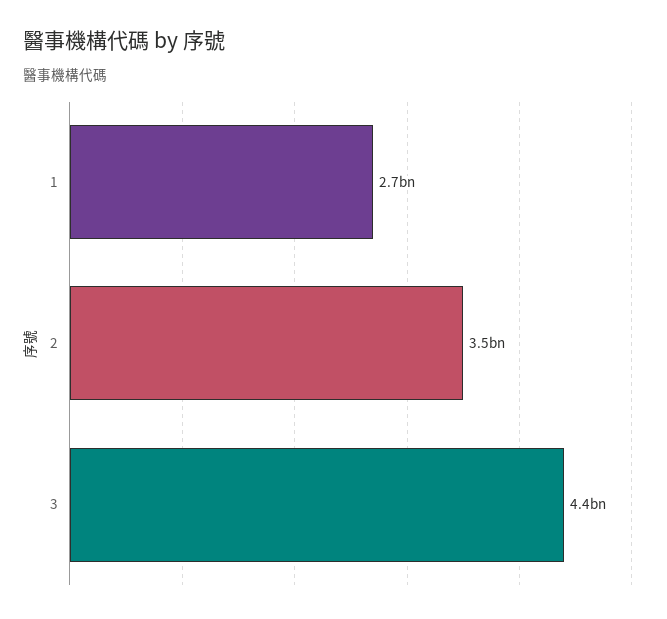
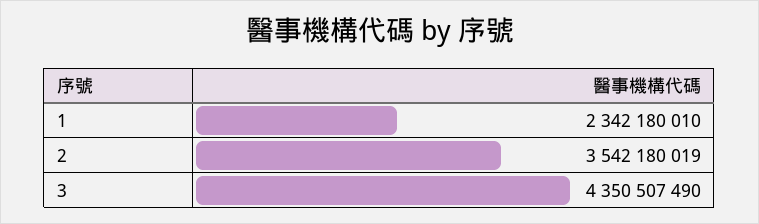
1: 2700000000 -> 2342180010

